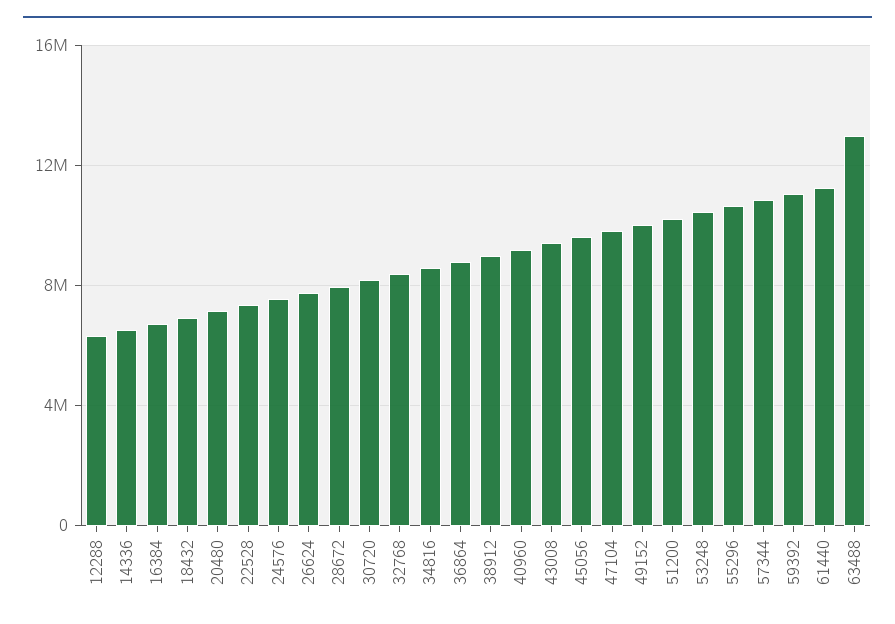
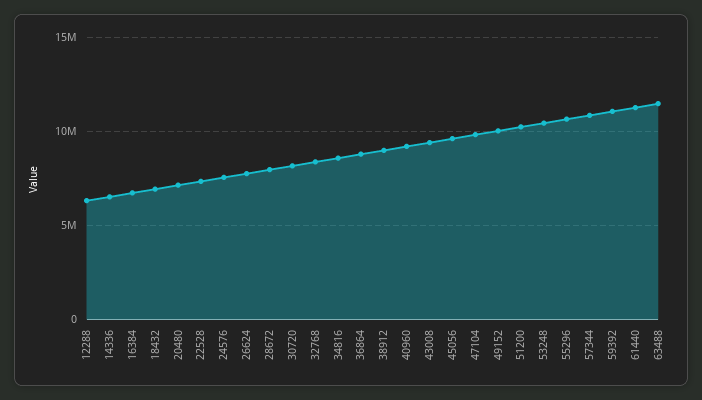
63488: 13000000 -> 11500000

